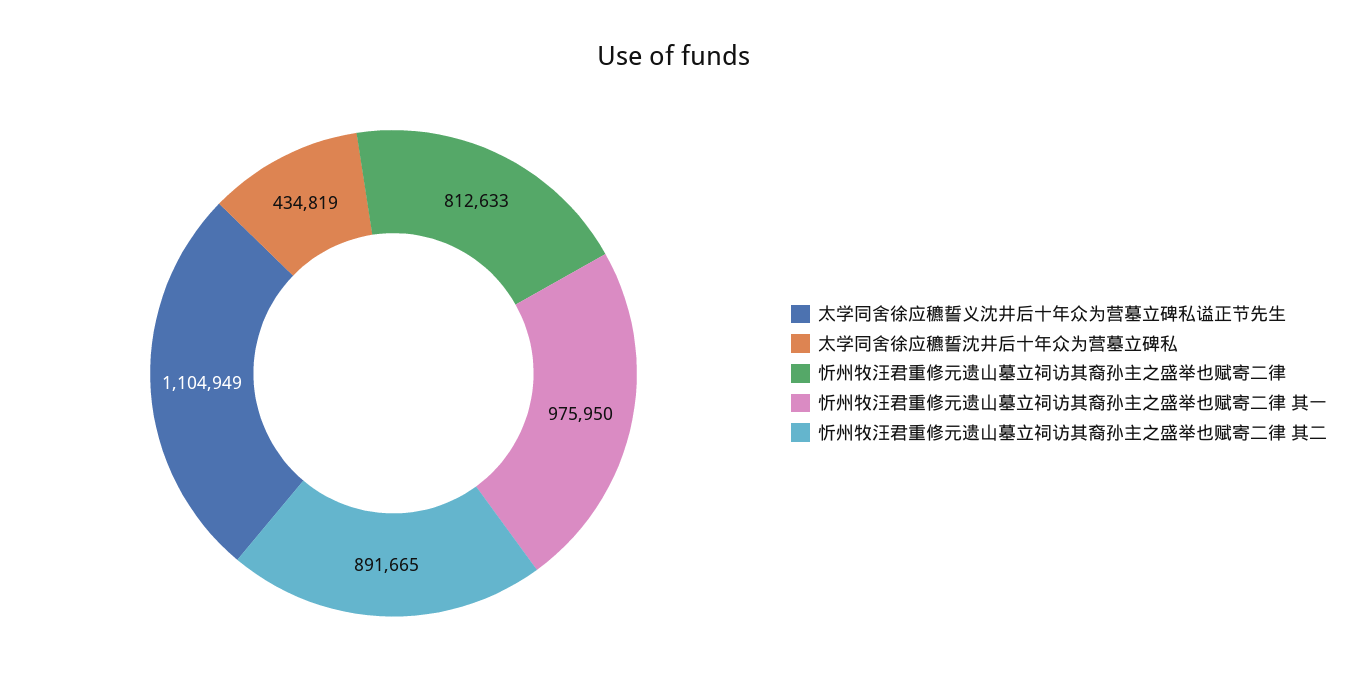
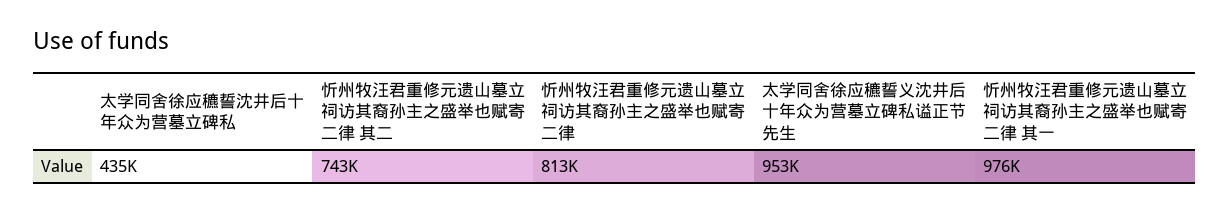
太学同舍徐应穮誓义沈井后十年众为营墓立碑私谥正节先生: 1104949 -> 953000
忻州牧汪君重修元遗山墓立祠访其裔孙主之盛举也赋寄二律 其二: 891665 -> 743000

